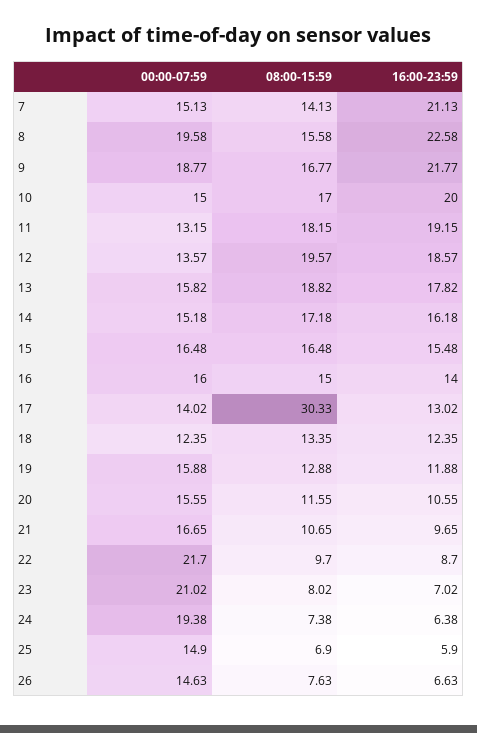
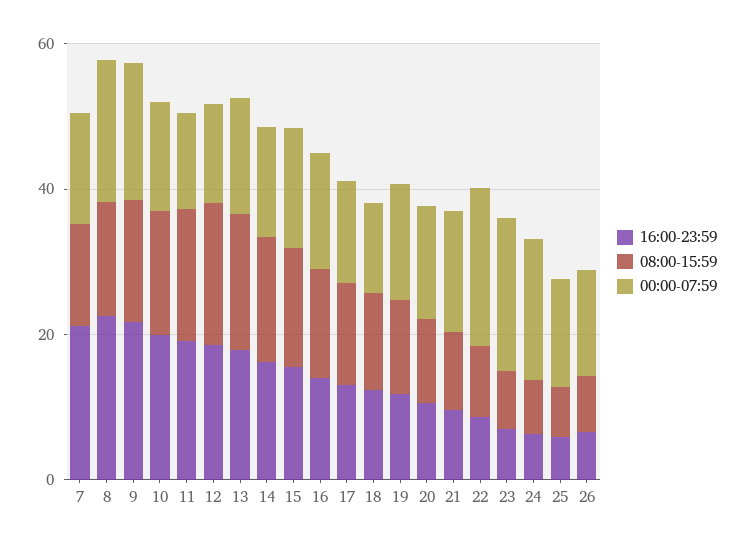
08:00-15:59, 17: 30.33 -> 15

